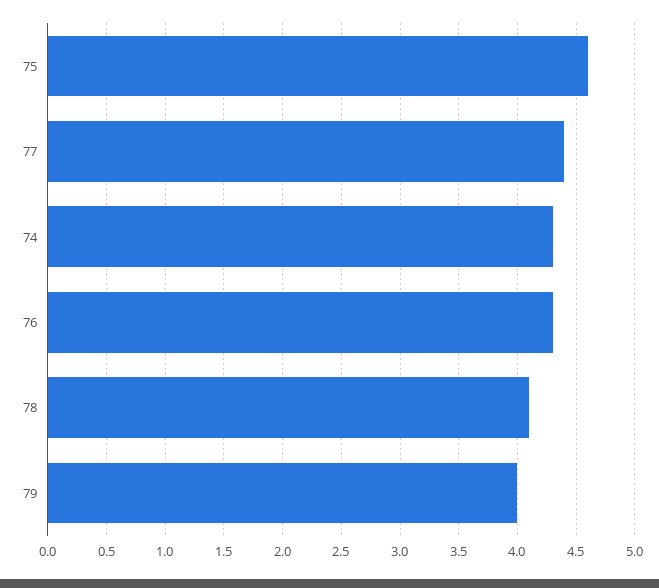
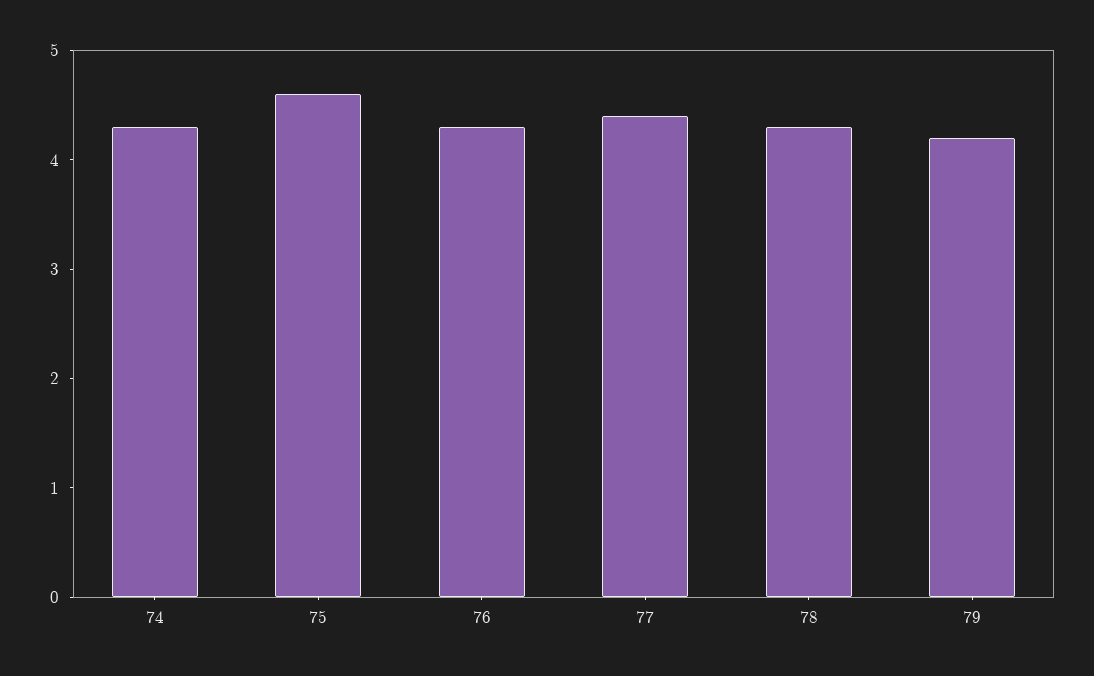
78: 4.1 -> 4.3
79: 4 -> 4.2

